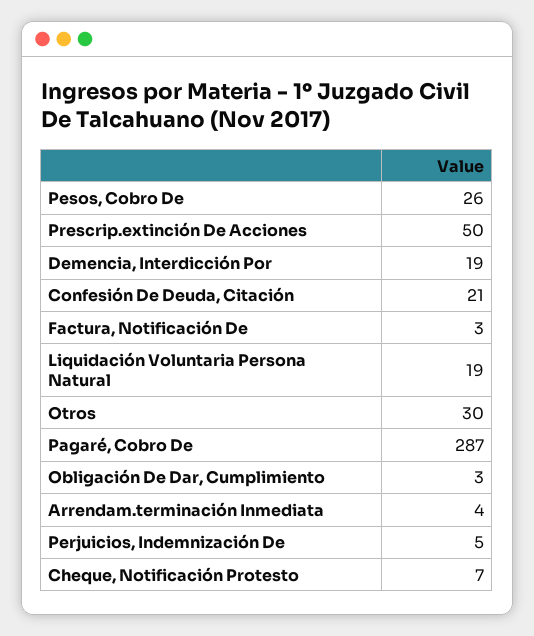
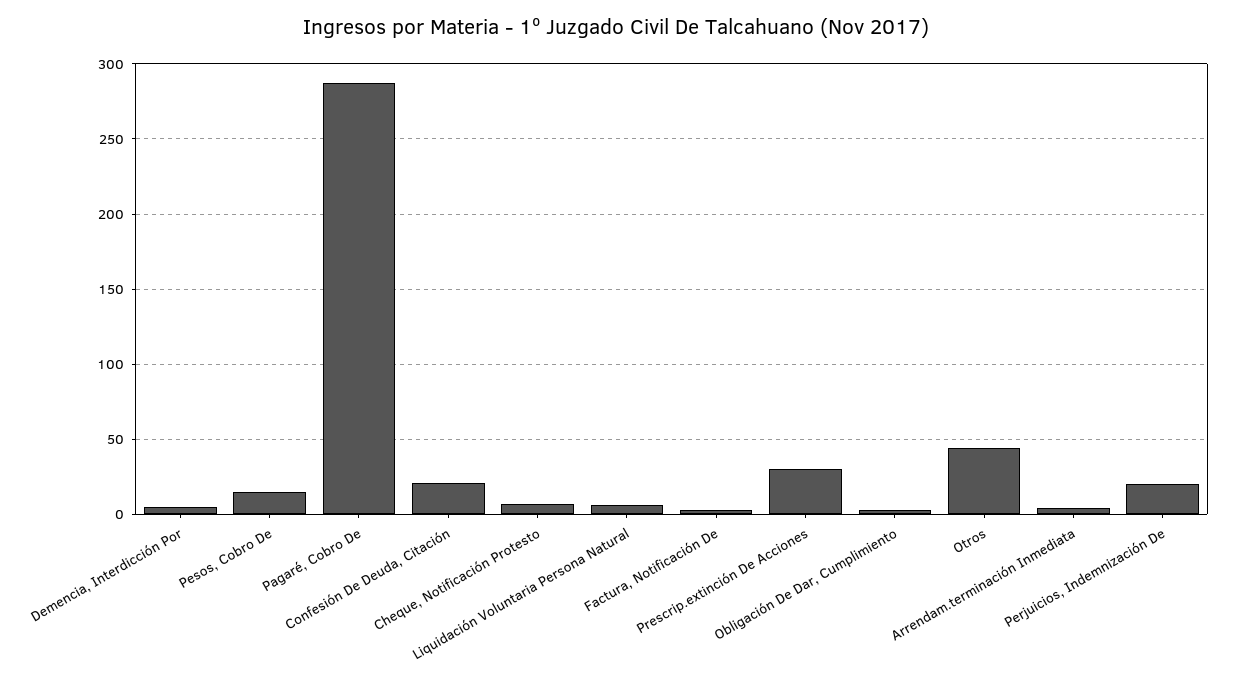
Pesos, Cobro De: 26 -> 15
Prescrip.extinción De Acciones: 50 -> 30
Demencia, Interdicción Por: 19 -> 5
Liquidación Voluntaria Persona Natural: 19 -> 5
Otros: 30 -> 45
Perjuicios, Indemnización De: 5 -> 20

